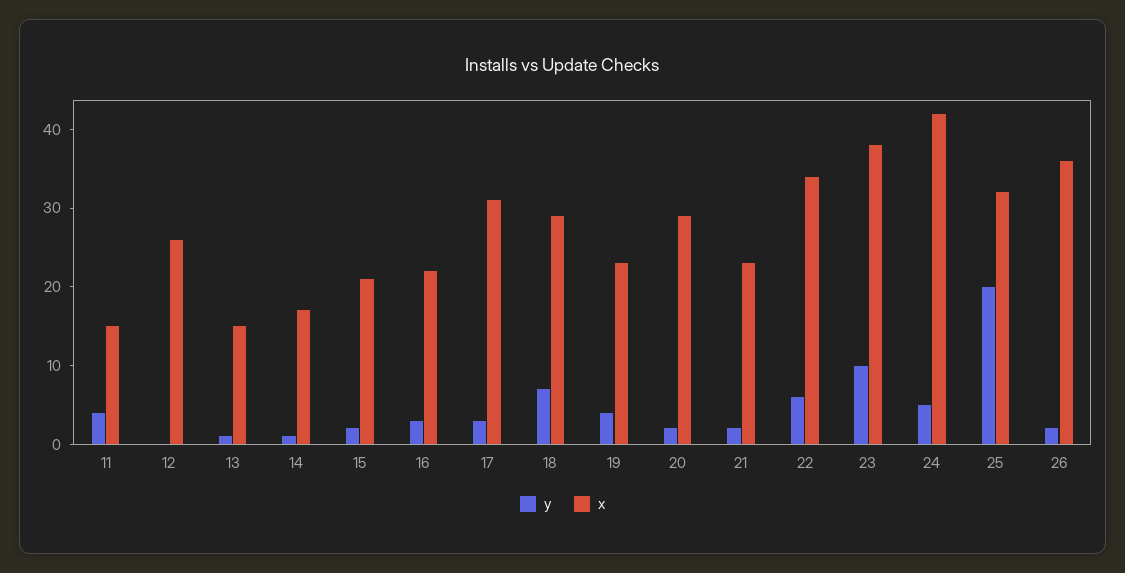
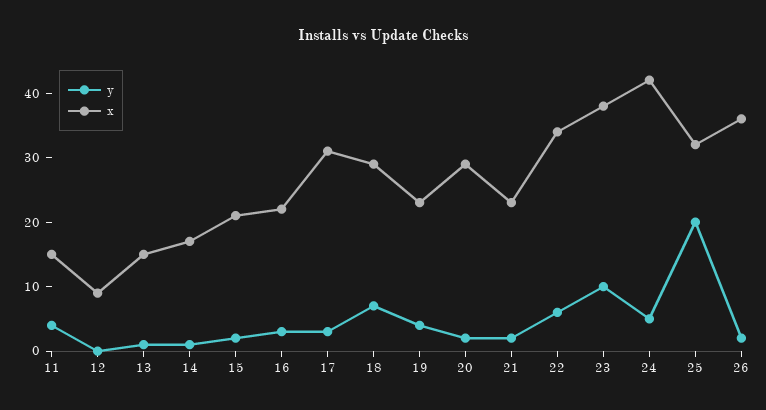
x, 12: 25 -> 10

